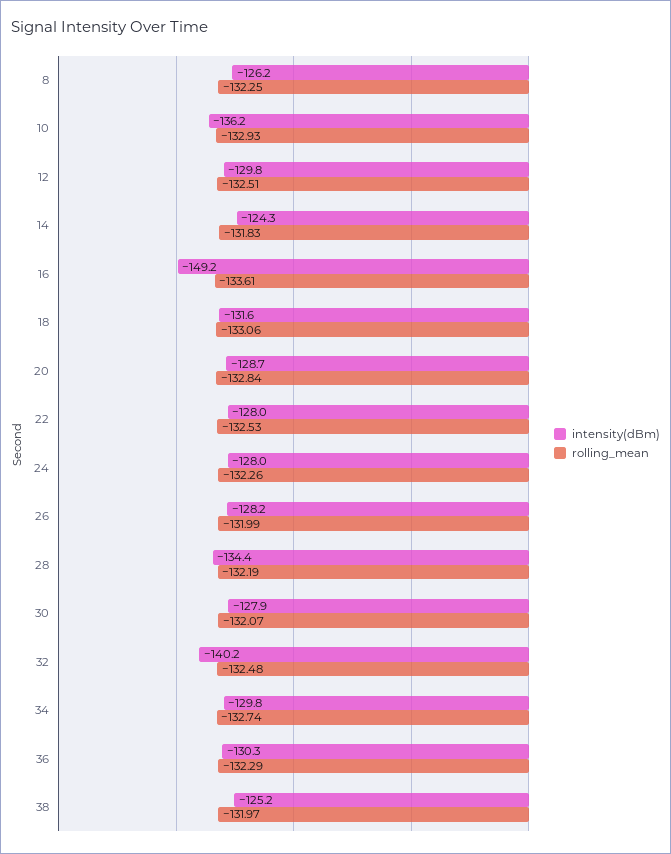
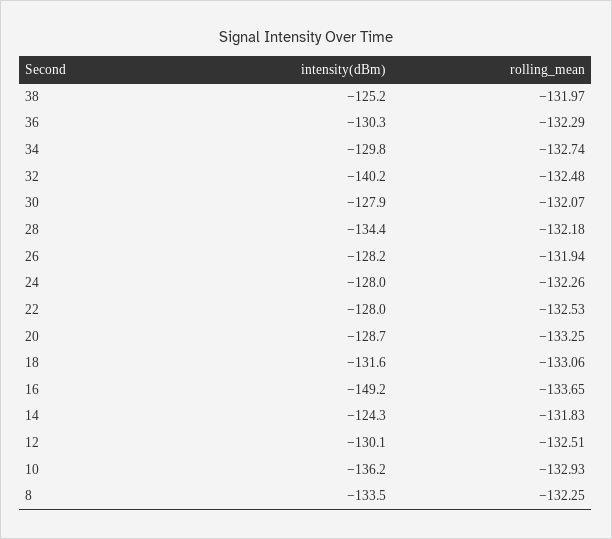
intensity(dBm), 8: -126.2 -> -133.5
intensity(dBm), 12: -129.8 -> -130.1
rolling_mean, 16: -133.61 -> -133.65
rolling_mean, 20: -132.84 -> -133.25
rolling_mean, 26: -131.99 -> -131.94
rolling_mean, 28: -132.19 -> -132.18

